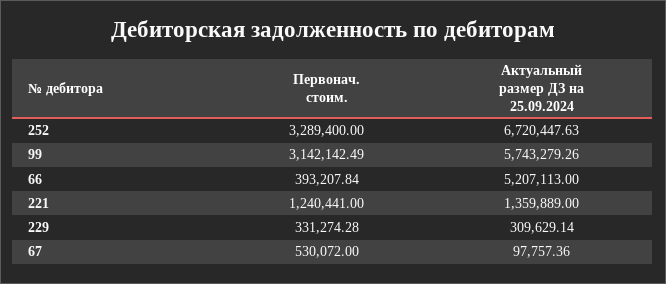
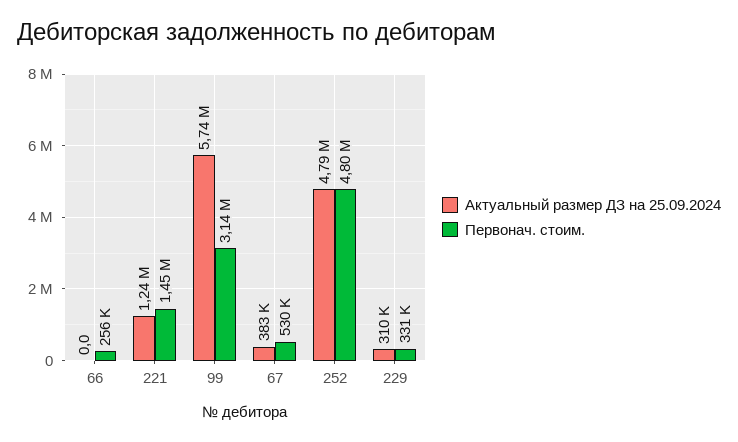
Первонач. стоим., 252: 3289400 -> 4800000
Актуальный размер ДЗ на 25.09.2024, 252: 6720447.63 -> 4790000
Первонач. стоим., 66: 393207.84 -> 256000
Актуальный размер ДЗ на 25.09.2024, 66: 5207113 -> 0
Первонач. стоим., 221: 1240441 -> 1450000
Актуальный размер ДЗ на 25.09.2024, 221: 1359889 -> 1240000
Актуальный размер ДЗ на 25.09.2024, 67: 97757.36 -> 383000

